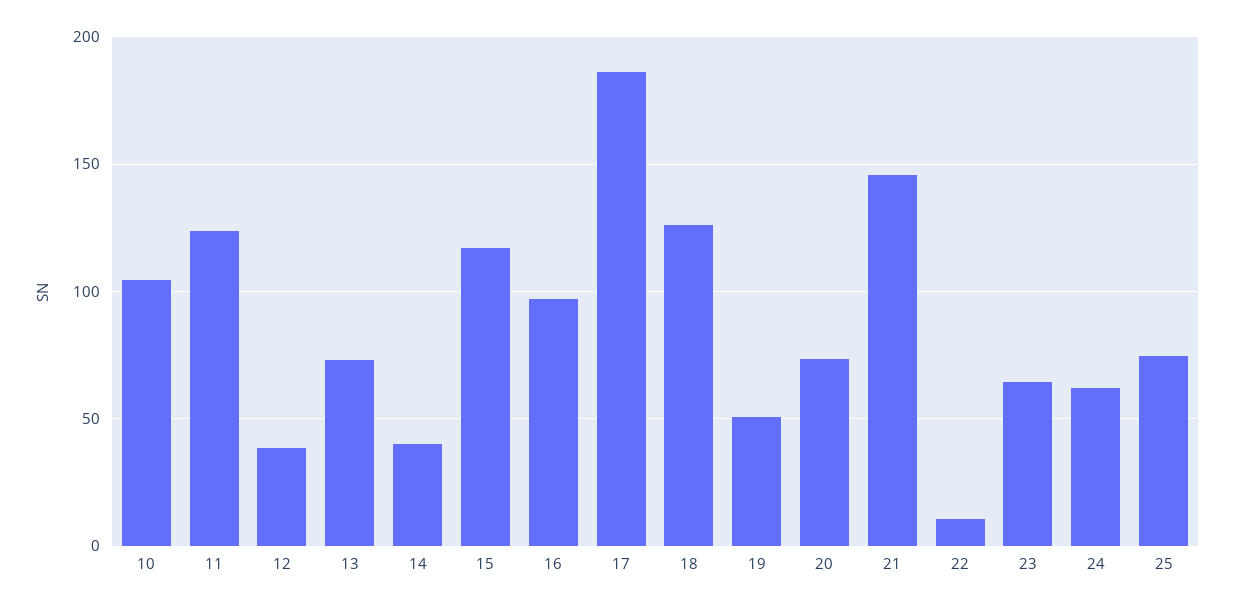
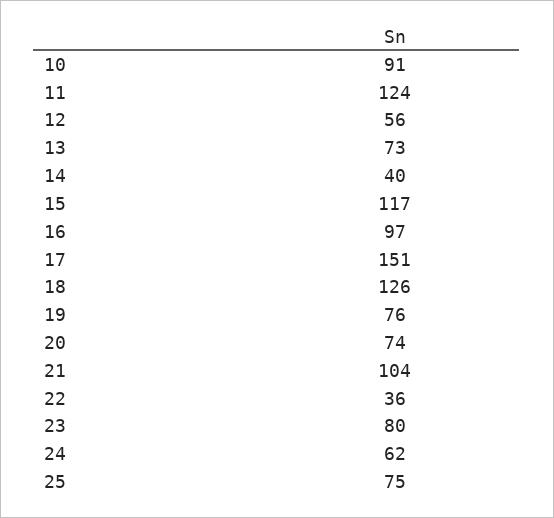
10: 105 -> 91
12: 40 -> 56
17: 185 -> 151
19: 50 -> 76
21: 145 -> 104
22: 10 -> 36
23: 65 -> 80

